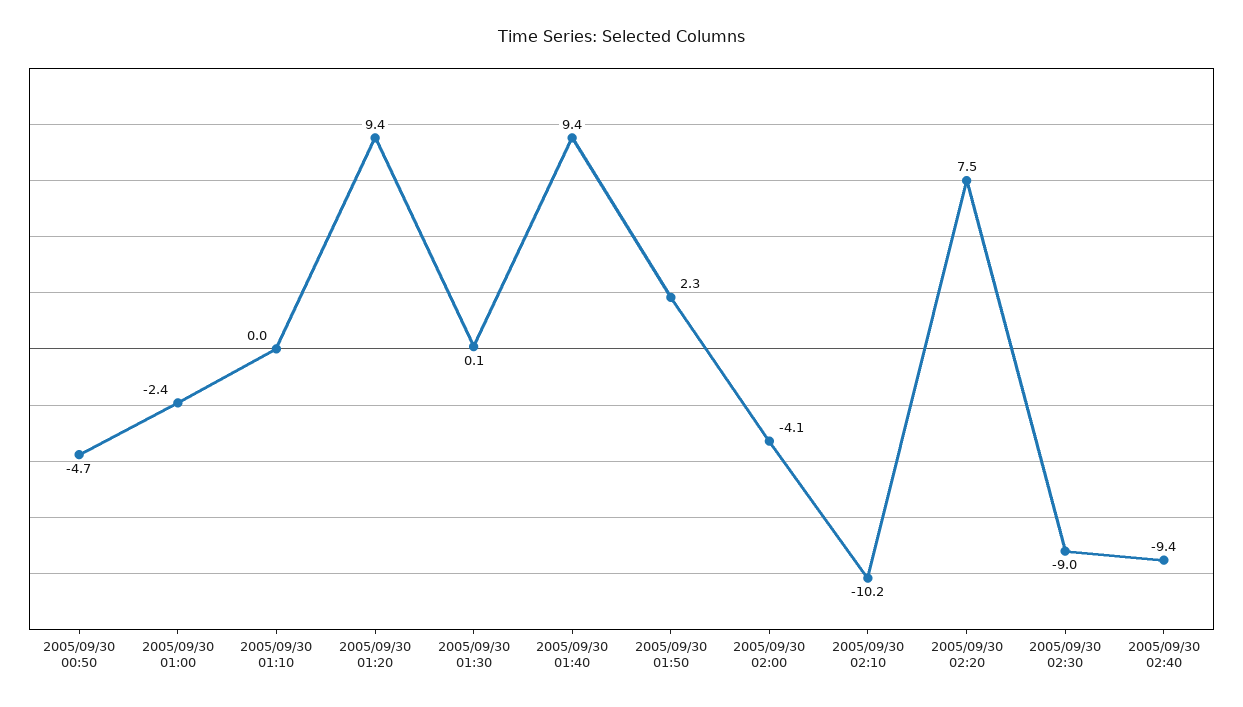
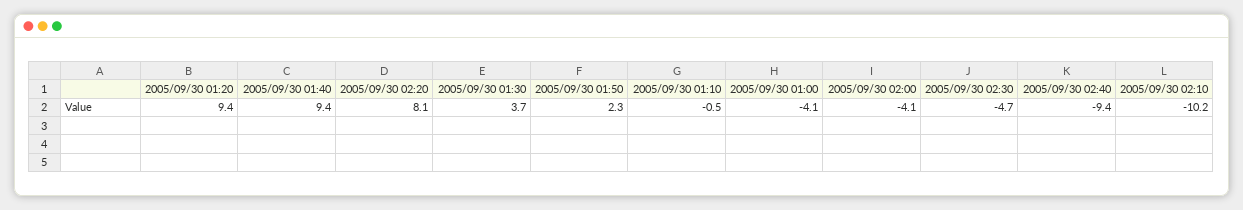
2005/09/30 00:50: -4.7 -> none
2005/09/30 01:00: -2.4 -> -4.1
2005/09/30 01:10: 0 -> -0.5
2005/09/30 01:30: 0.1 -> 3.7
2005/09/30 02:20: 7.5 -> 8.1
2005/09/30 02:30: -9 -> -4.7

